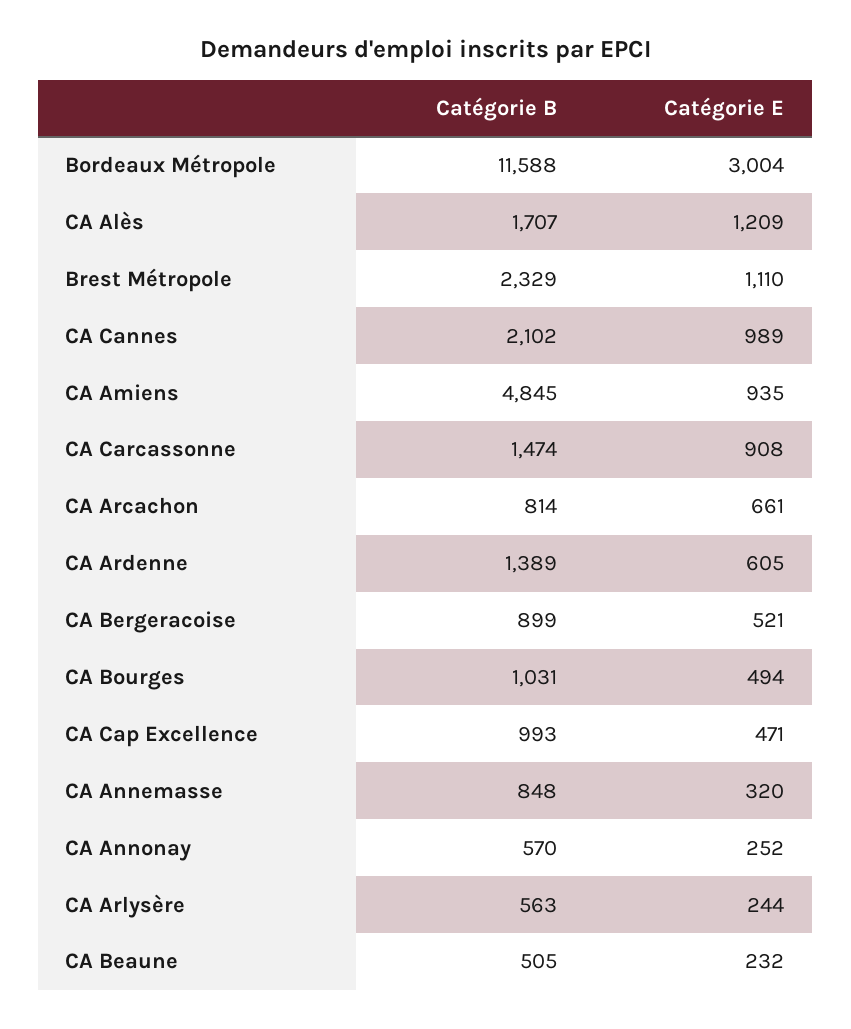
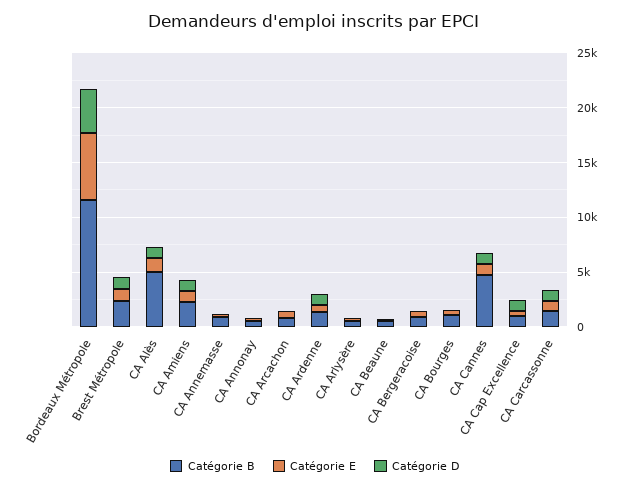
Catégorie E, Bordeaux Métropole: 3004 -> 6000
Catégorie B, CA Alès: 1707 -> 5000
Catégorie B, CA Cannes: 2102 -> 5000
Catégorie B, CA Amiens: 4845 -> 2000
Catégorie D, Bordeaux Métropole: none -> 4000
Catégorie D, Brest Métropole: none -> 1000
Catégorie D, CA Alès: none -> 1000
Catégorie D, CA Amiens: none -> 1000
Catégorie D, CA Annemasse: none -> 0
Catégorie D, CA Annonay: none -> 0
Catégorie D, CA Arcachon: none -> 0
Catégorie D, CA Ardenne: none -> 1000
Catégorie D, CA Arlysère: none -> 0
Catégorie D, CA Beaune: none -> 0
Catégorie D, CA Bergeracoise: none -> 0
Catégorie D, CA Bourges: none -> 0
Catégorie D, CA Cannes: none -> 1000
Catégorie D, CA Cap Excellence: none -> 1000
Catégorie D, CA Carcassonne: none -> 1000

